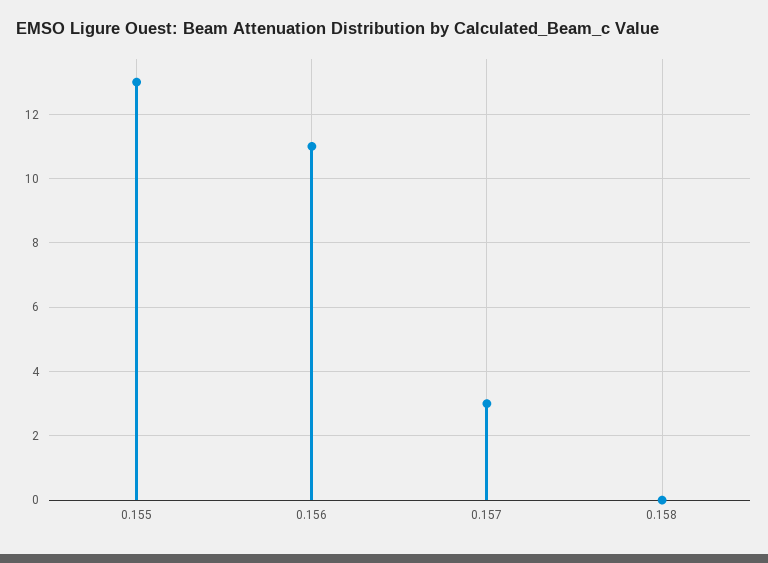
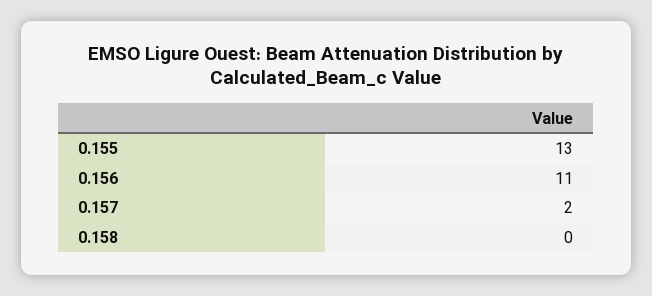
0.157: 3 -> 2

